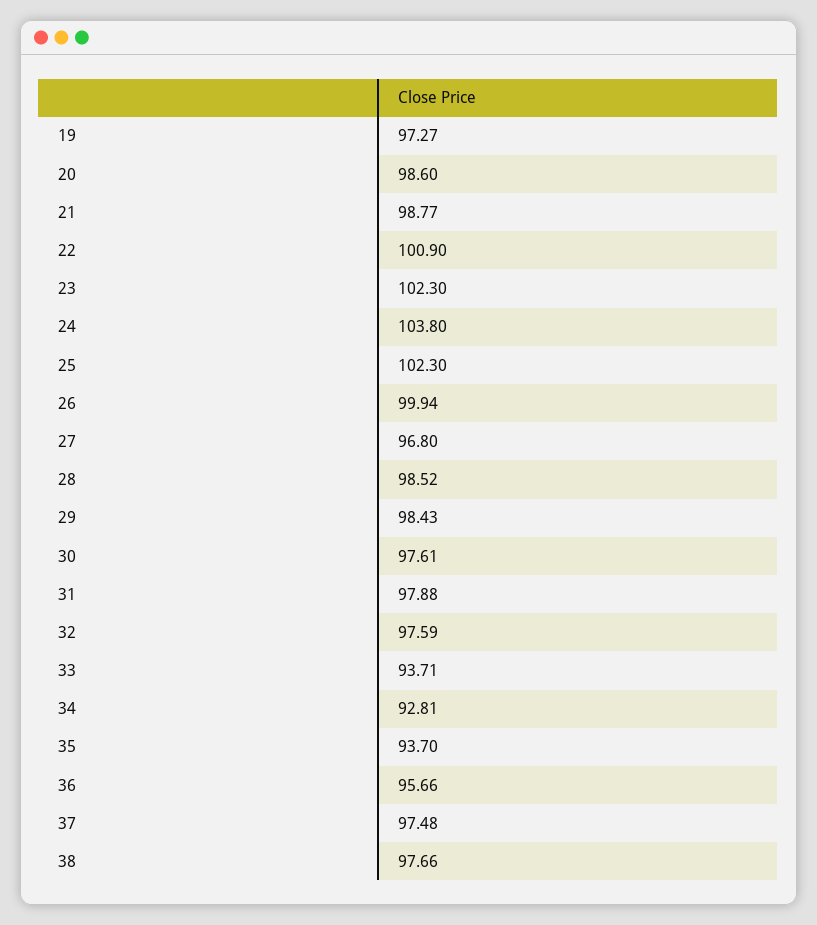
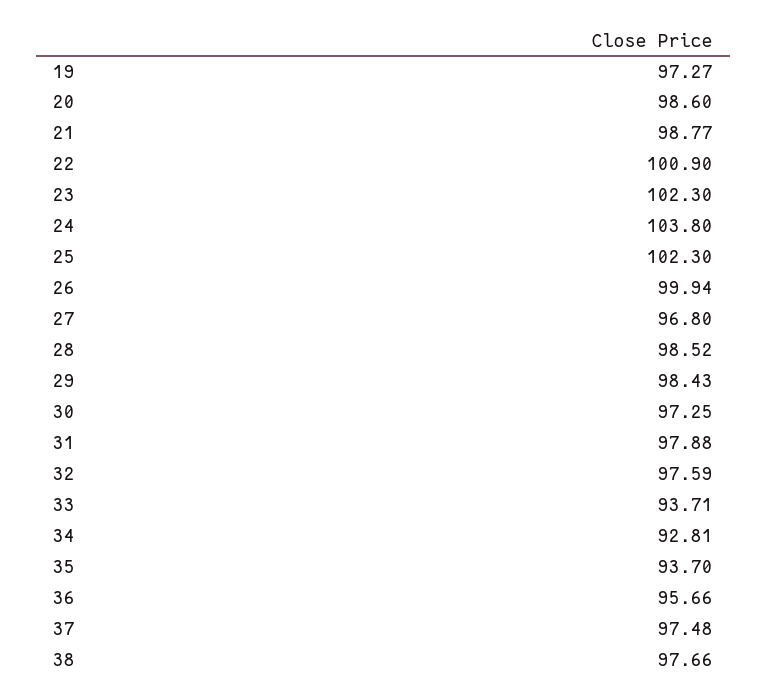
30: 97.61 -> 97.25

